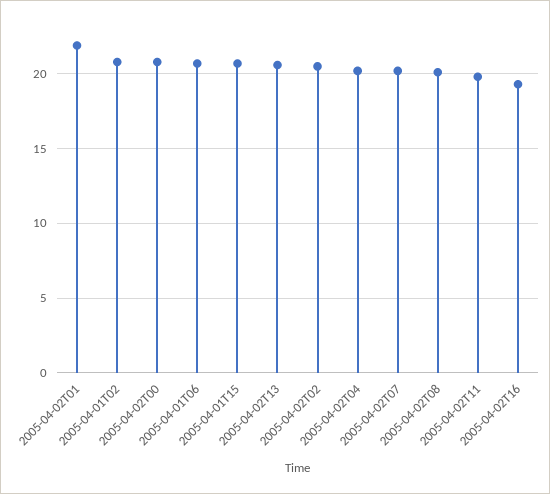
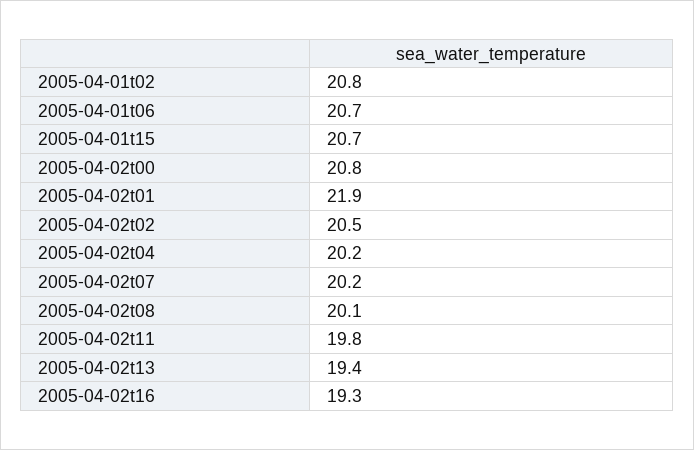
2005-04-02T13: 20.5 -> 19.4

